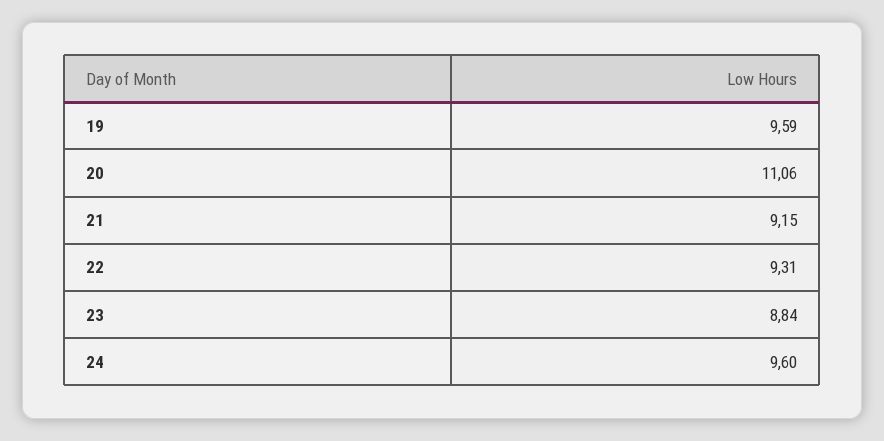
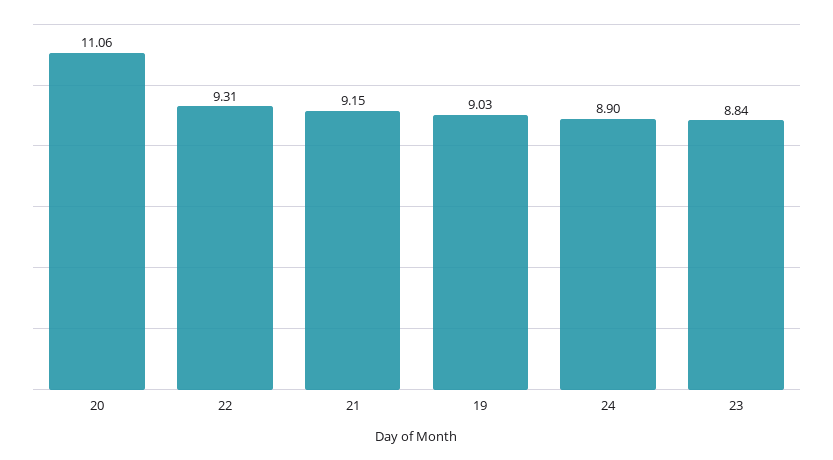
19: 9.59 -> 9.03
24: 9.6 -> 8.9

